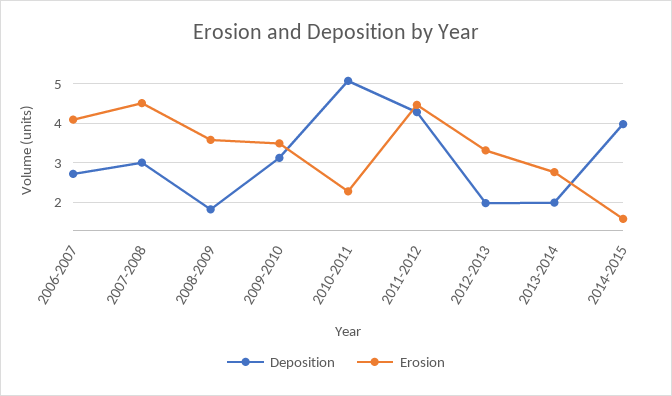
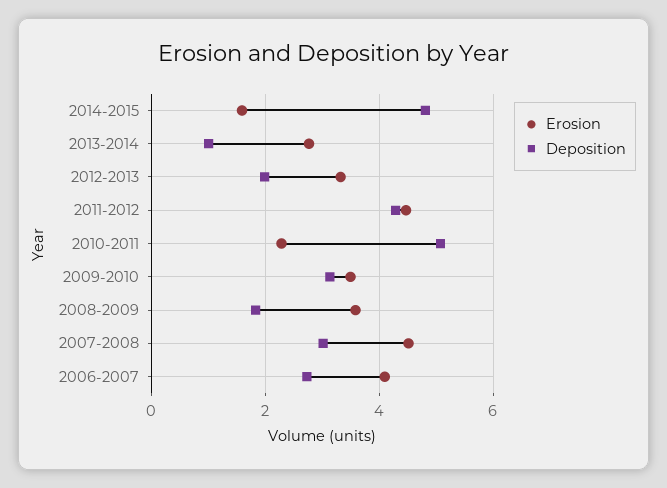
Deposition, 2013-2014: 2 -> 1
Deposition, 2014-2015: 4 -> 4.8

